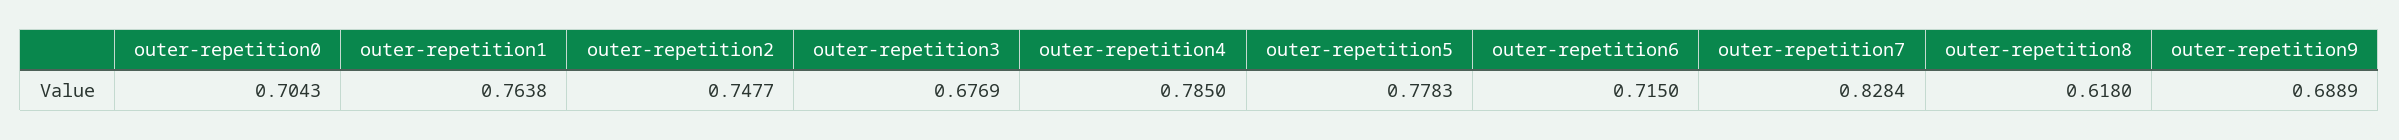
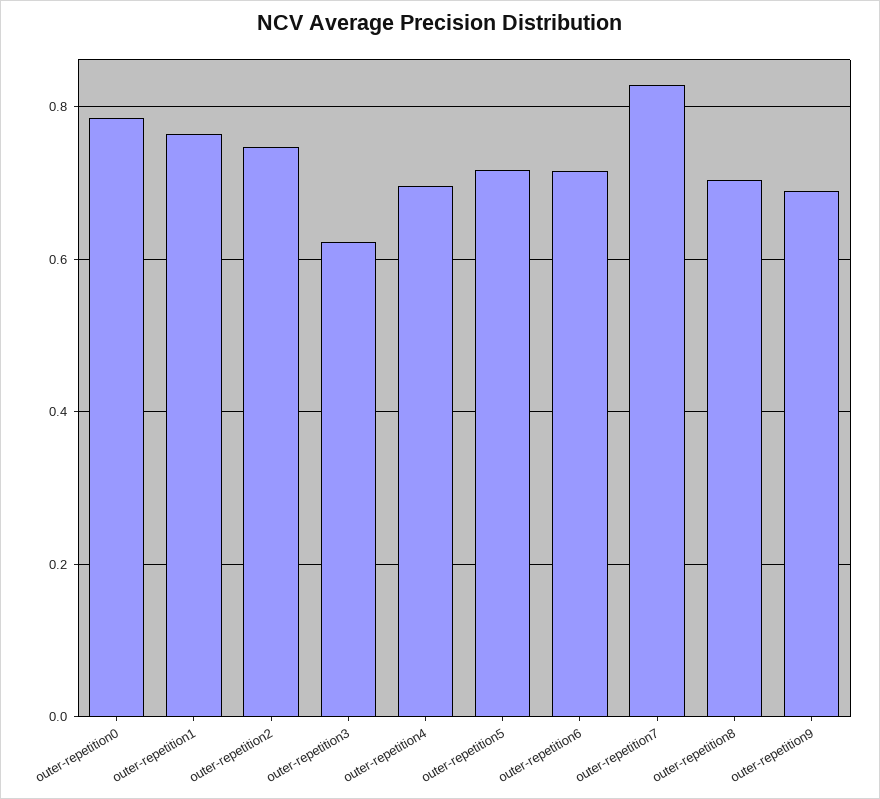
outer-repetition0: 0.7043 -> 0.78
outer-repetition3: 0.6769 -> 0.62
outer-repetition4: 0.785 -> 0.7
outer-repetition5: 0.7783 -> 0.72
outer-repetition8: 0.618 -> 0.7

